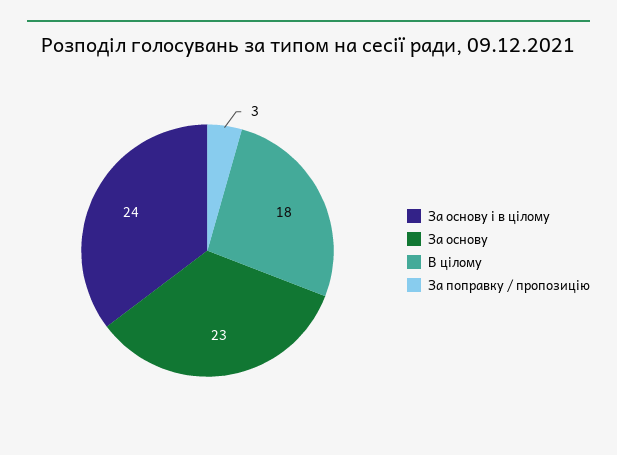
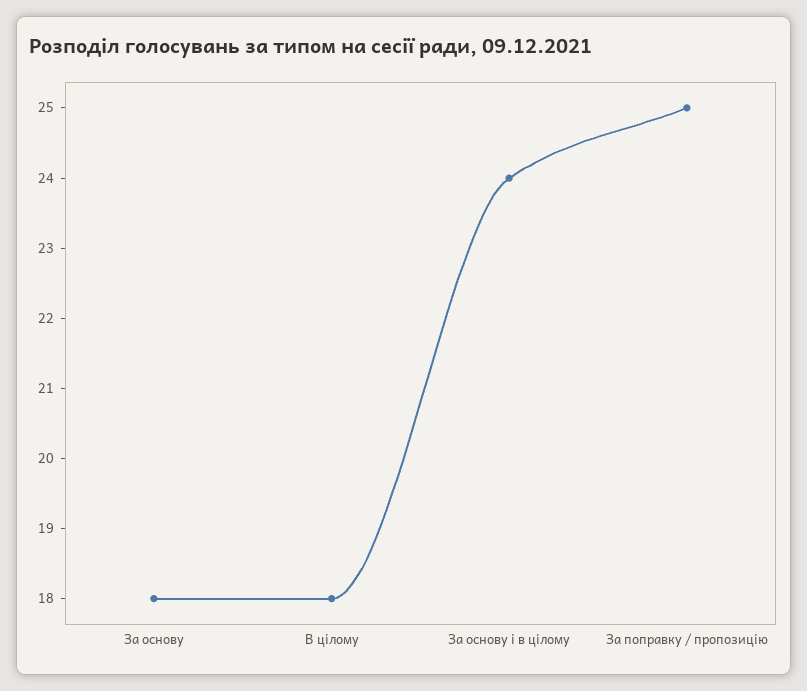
За основу: 23 -> 18
За поправку / пропозицію: 3 -> 25

